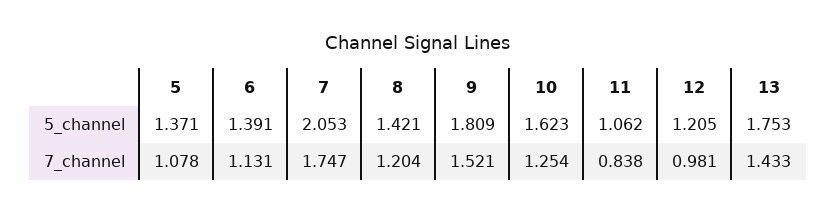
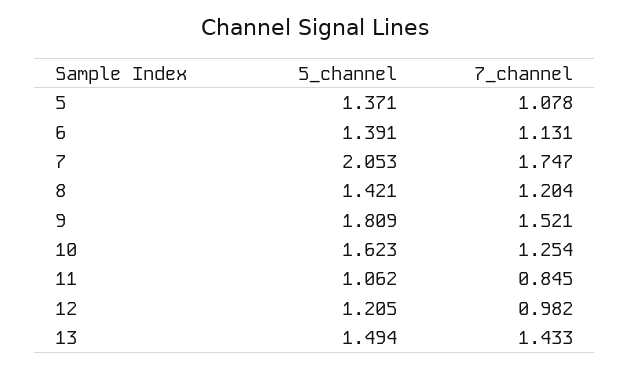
13, 5_channel: 1.753 -> 1.494
11, 7_channel: 0.838 -> 0.845
12, 7_channel: 0.981 -> 0.982

